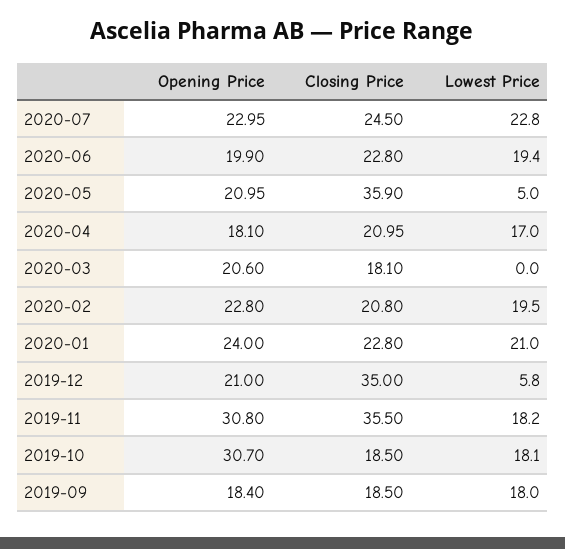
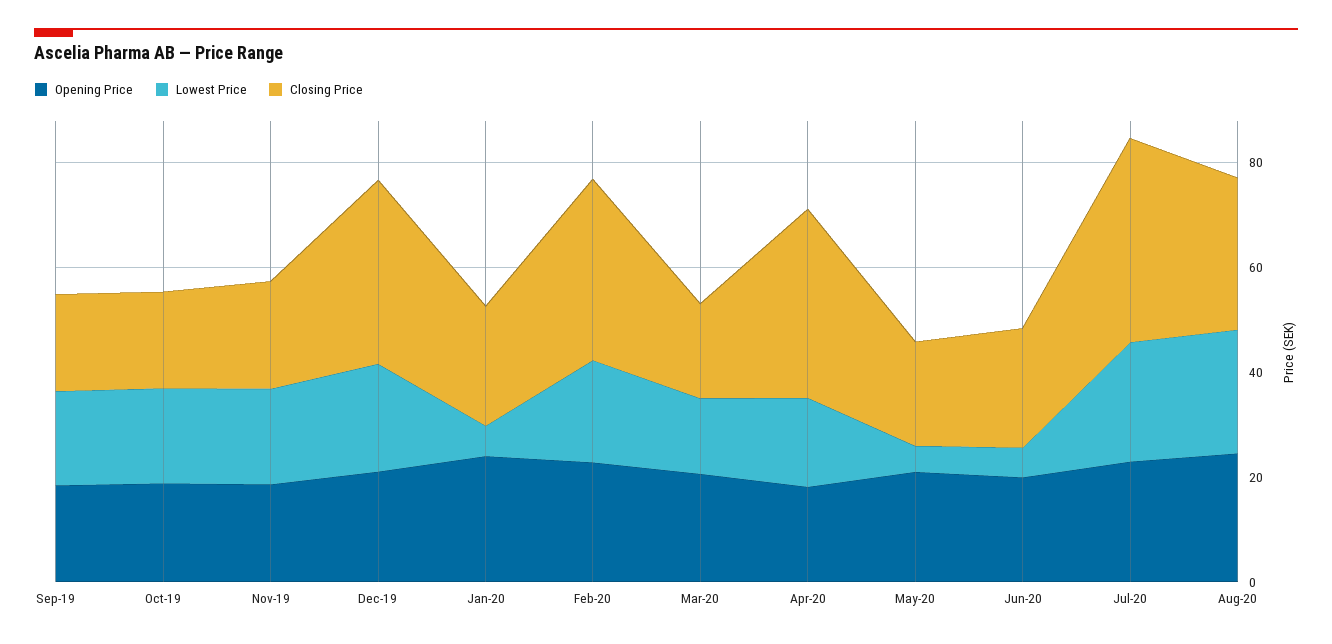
Closing Price, 2020-07: 24.5 -> 40
Lowest Price, 2020-06: 19.4 -> 5
Closing Price, 2020-05: 35.9 -> 20
Closing Price, 2020-04: 20.95 -> 35
Lowest Price, 2020-03: 0 -> 15
Closing Price, 2020-02: 20.8 -> 35
Lowest Price, 2020-01: 21 -> 5
Lowest Price, 2019-12: 5.8 -> 20
Opening Price, 2019-11: 30.8 -> 20
Closing Price, 2019-11: 35.5 -> 20
Opening Price, 2019-10: 30.7 -> 20
Opening Price, Aug-20: none -> 25
Lowest Price, Aug-20: none -> 25
Closing Price, Aug-20: none -> 30

